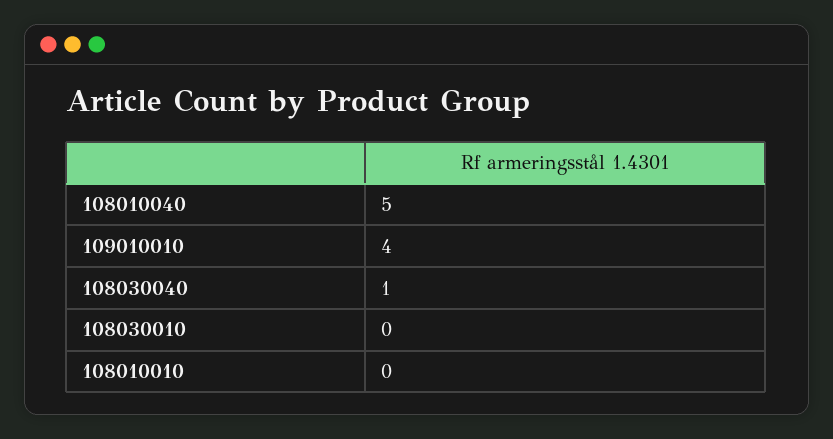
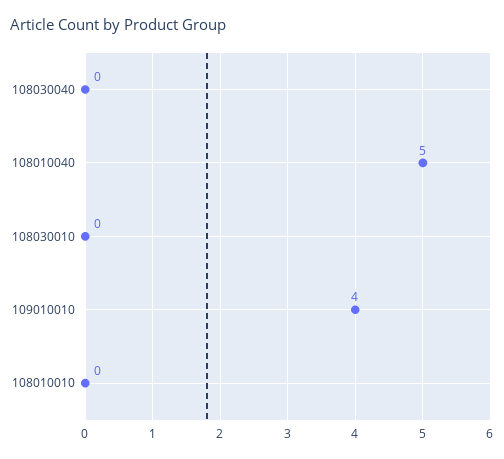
108030040: 1 -> 0

